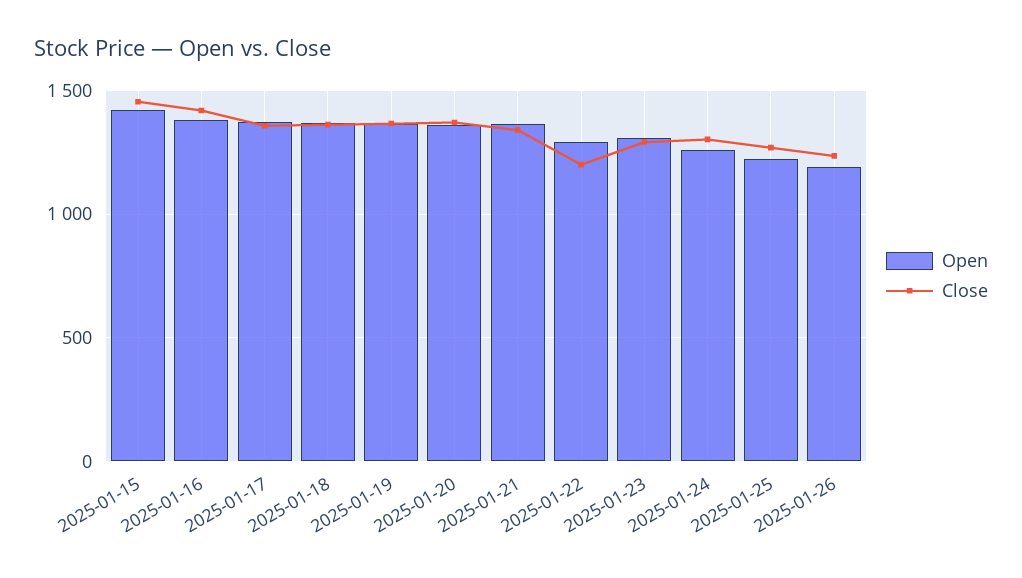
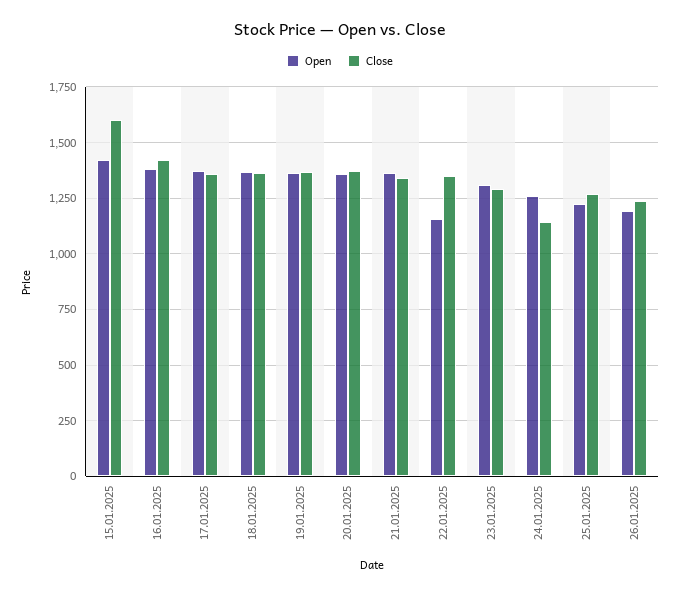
Close, 2025-01-15: 1450 -> 1600
Open, 2025-01-22: 1300 -> 1150
Close, 2025-01-22: 1200 -> 1350
Close, 2025-01-24: 1300 -> 1150

